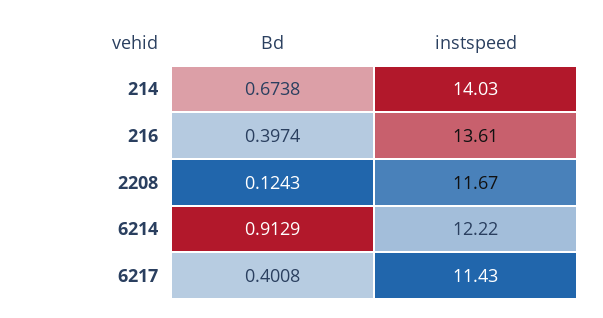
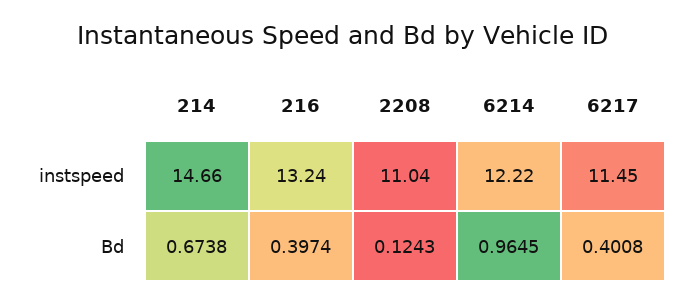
instspeed, 214: 14.03 -> 14.66
instspeed, 216: 13.61 -> 13.24
instspeed, 2208: 11.67 -> 11.04
Bd, 6214: 0.9129 -> 0.9645
instspeed, 6217: 11.43 -> 11.45

